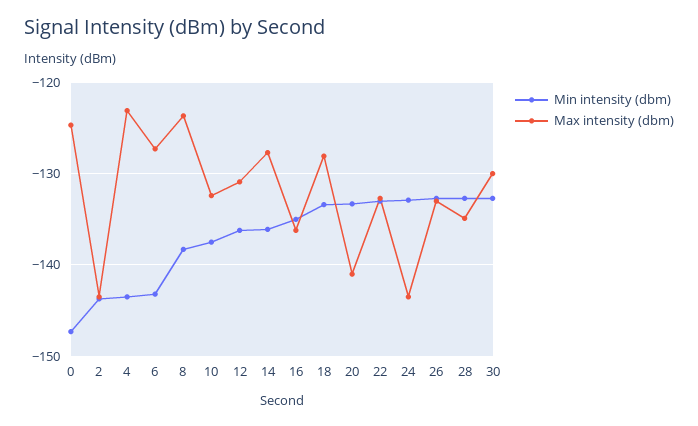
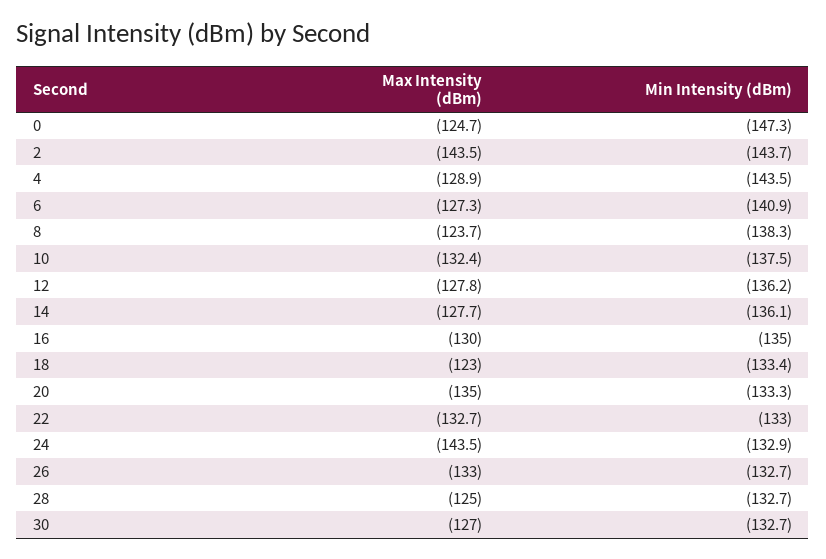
Max intensity (dbm), 4: -123 -> -128.9
Min intensity (dbm), 6: -143 -> -140.9
Max intensity (dbm), 12: -131 -> -127.8
Max intensity (dbm), 16: -136 -> -130
Max intensity (dbm), 18: -128 -> -123
Max intensity (dbm), 20: -141 -> -135
Max intensity (dbm), 28: -135 -> -125
Max intensity (dbm), 30: -130 -> -127

